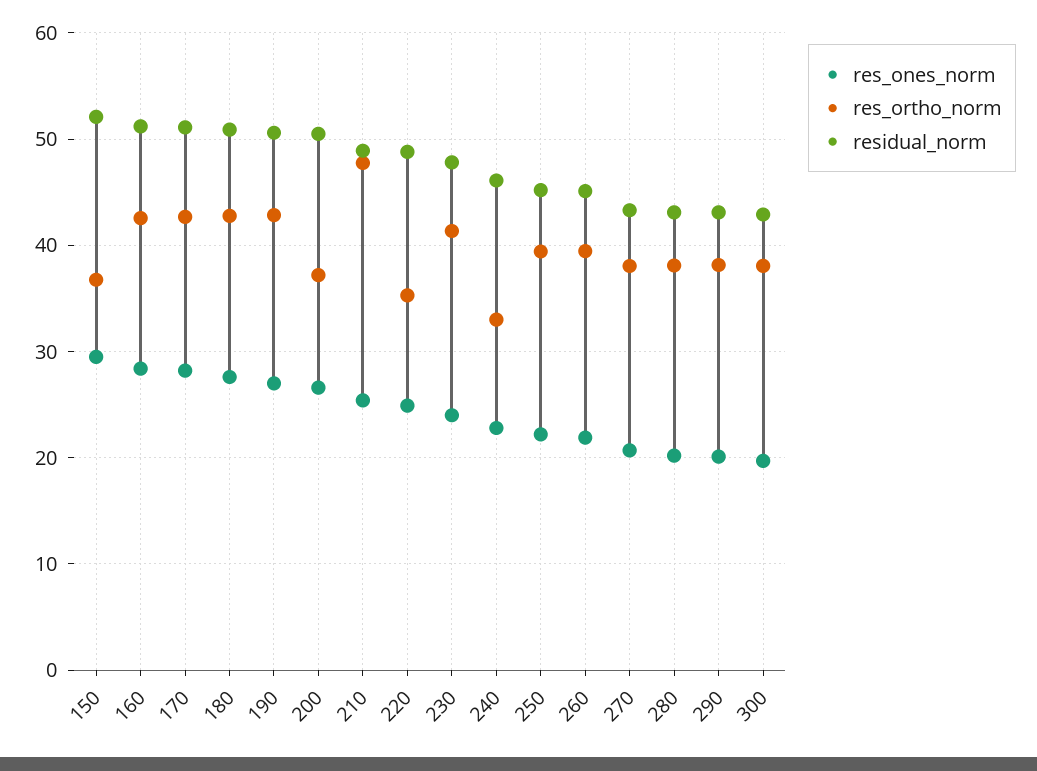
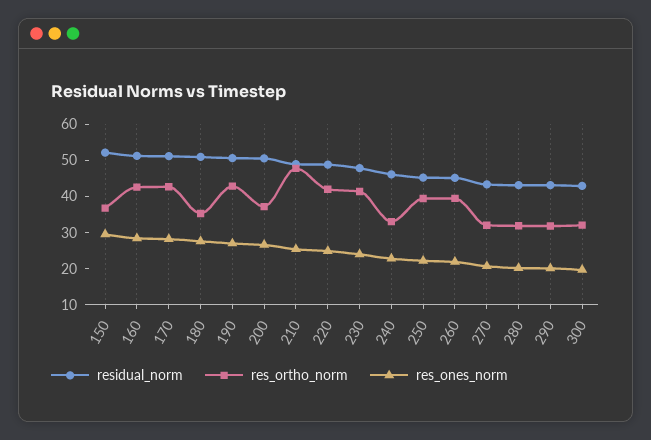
res_ortho_norm, 180: 43 -> 35
res_ortho_norm, 220: 35 -> 42.5
res_ortho_norm, 270: 38 -> 32.5
res_ortho_norm, 280: 38 -> 32.5
res_ortho_norm, 290: 38 -> 32.5
res_ortho_norm, 300: 38 -> 32.5

